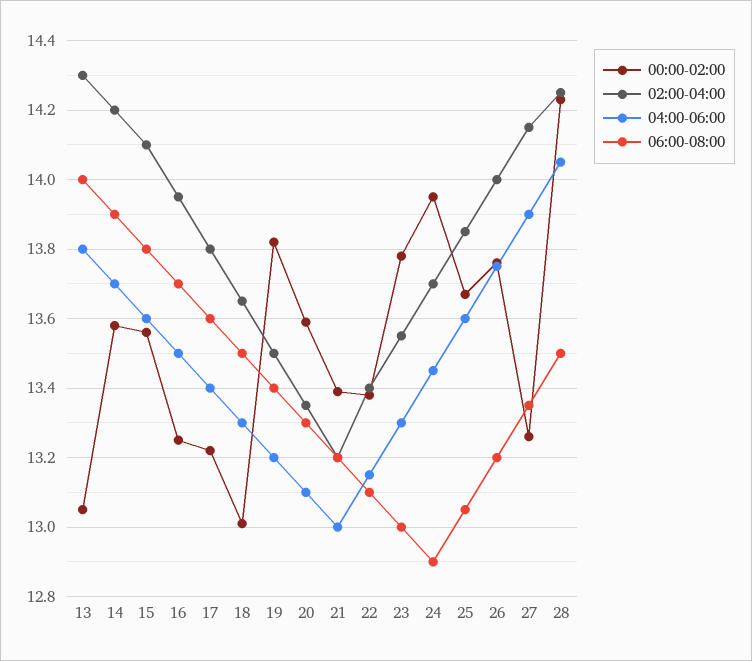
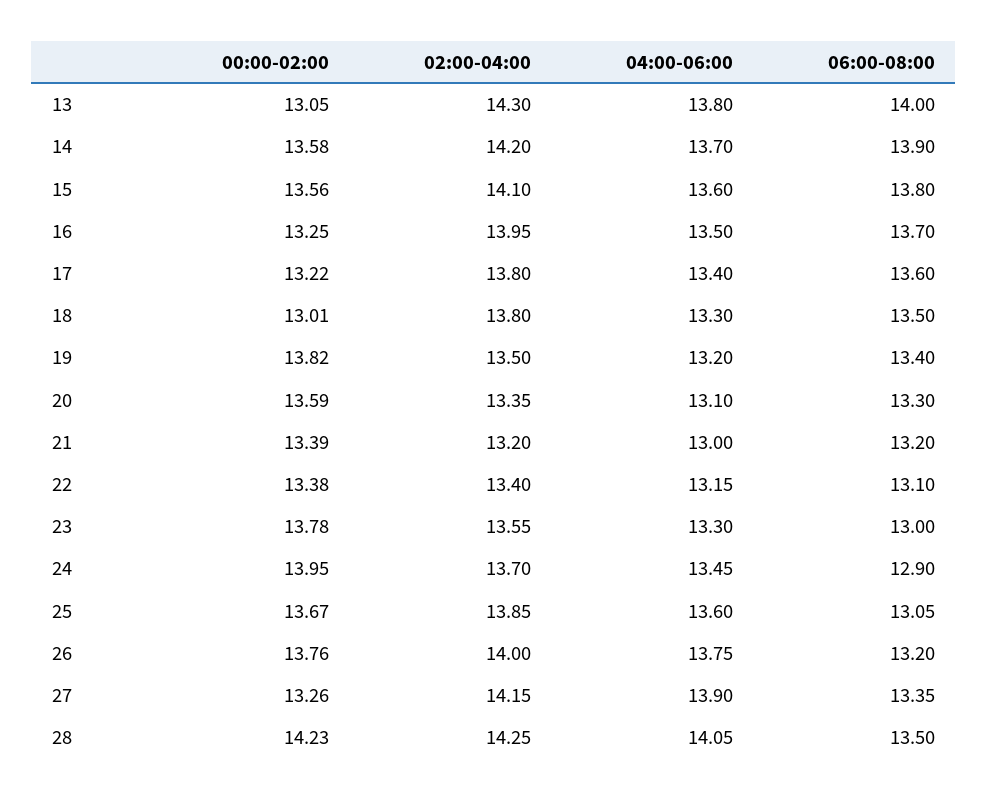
02:00-04:00, 18: 13.65 -> 13.8

